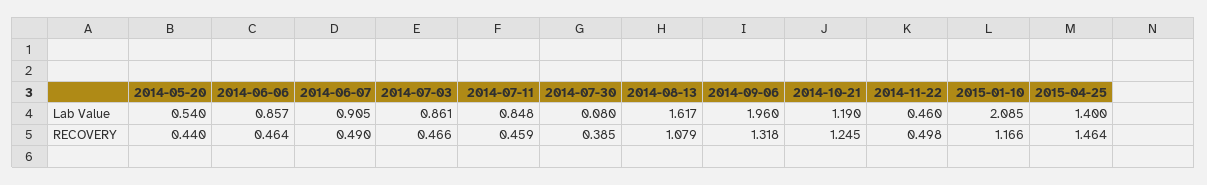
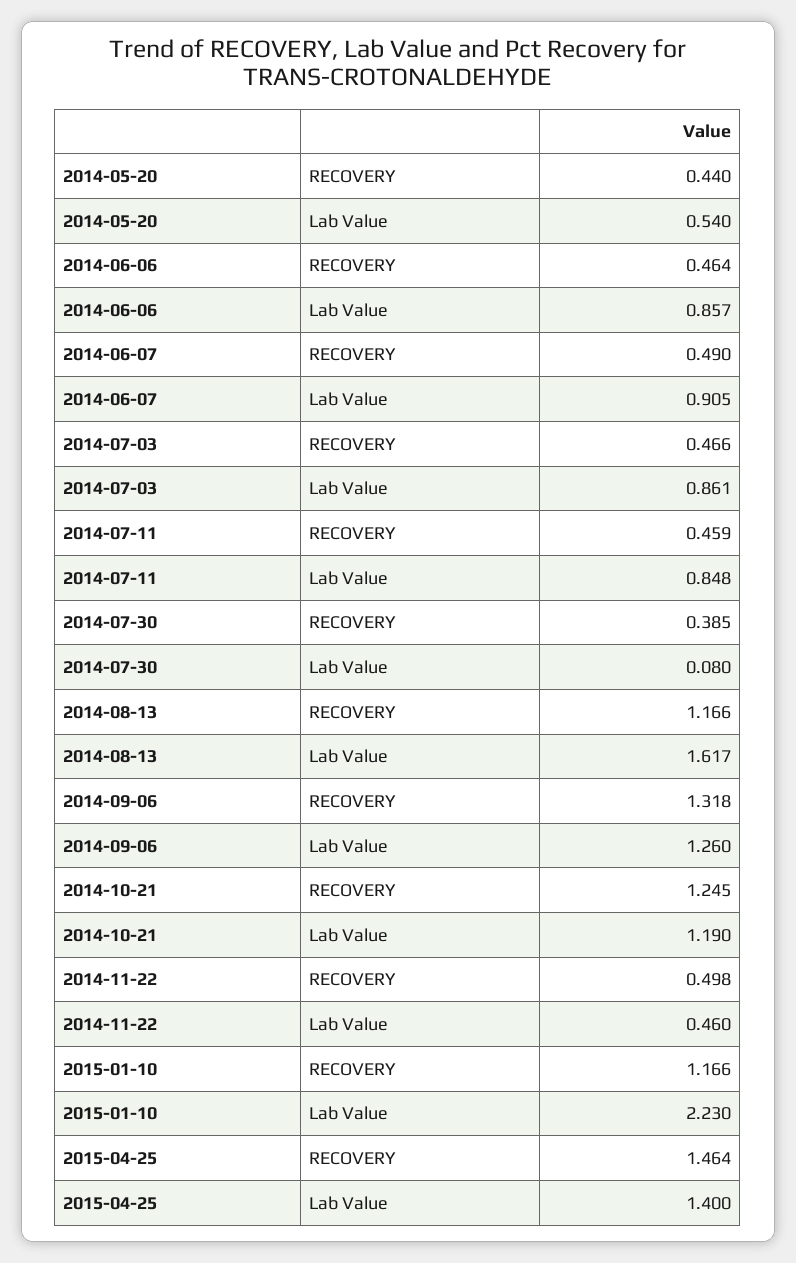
2014-09-06, Lab Value: 1.96 -> 1.26
2015-01-10, Lab Value: 2.085 -> 2.23
2014-08-13, RECOVERY: 1.079 -> 1.166

